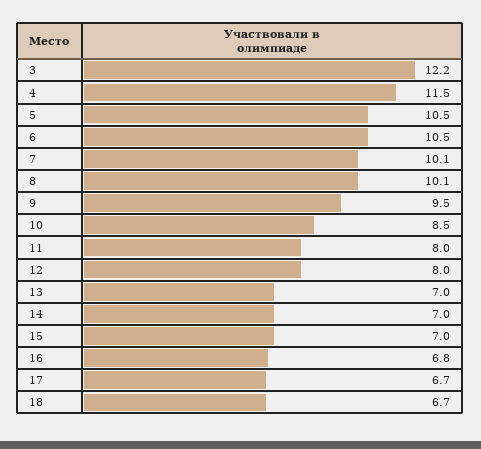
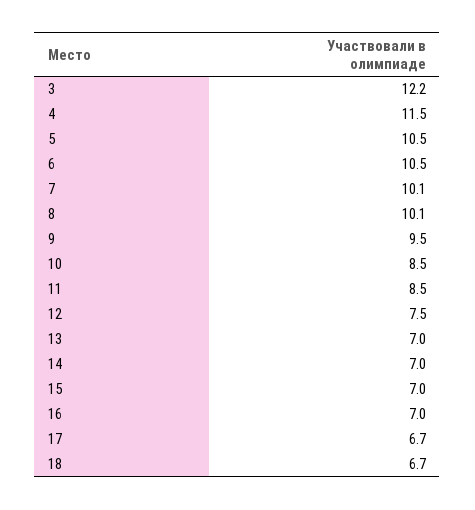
11: 8 -> 8.5
12: 8 -> 7.5
16: 6.8 -> 7

